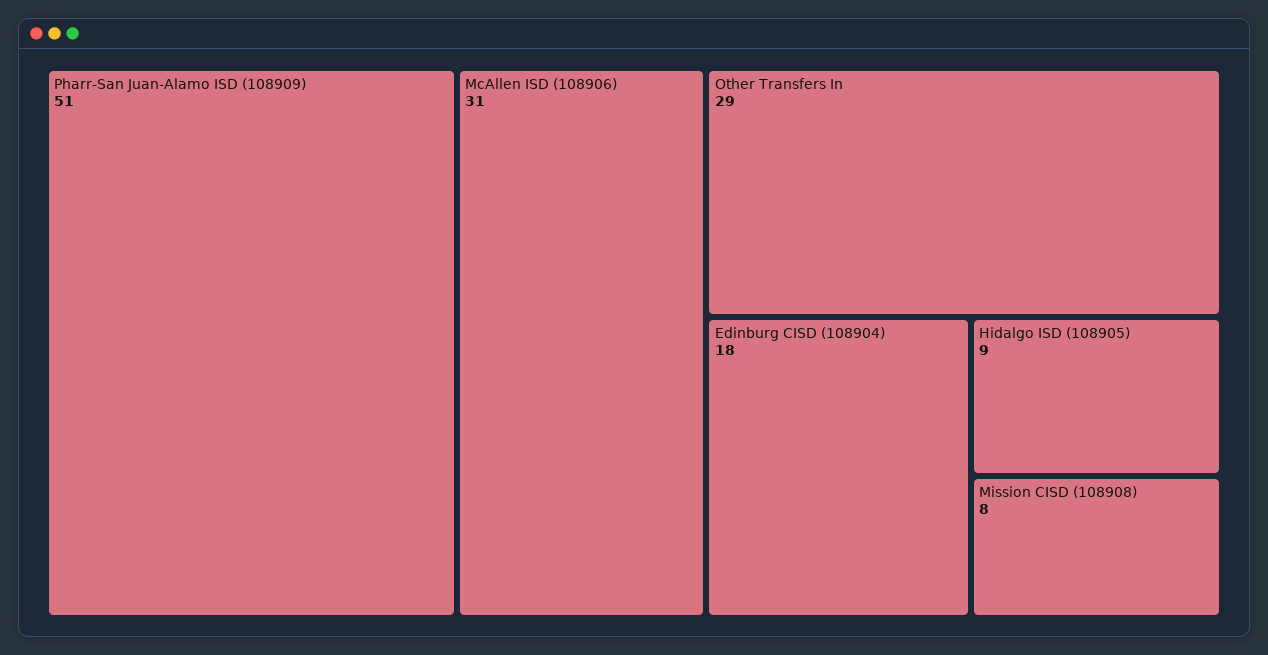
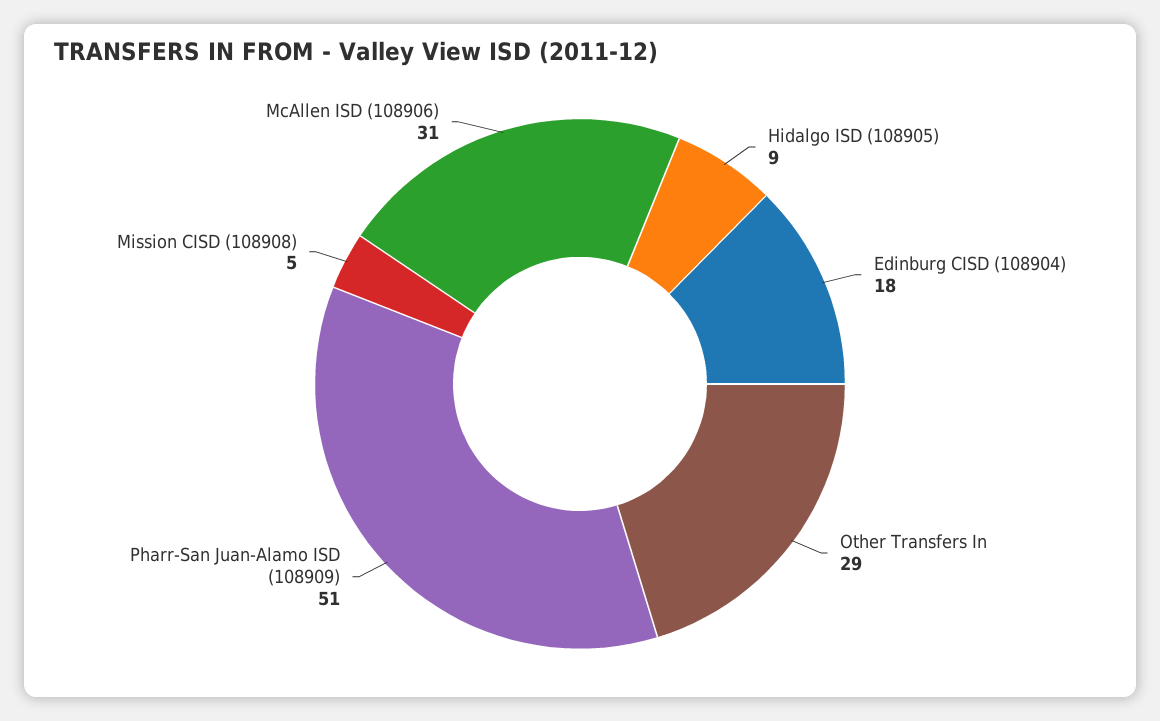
Mission CISD (108908): 8 -> 5

